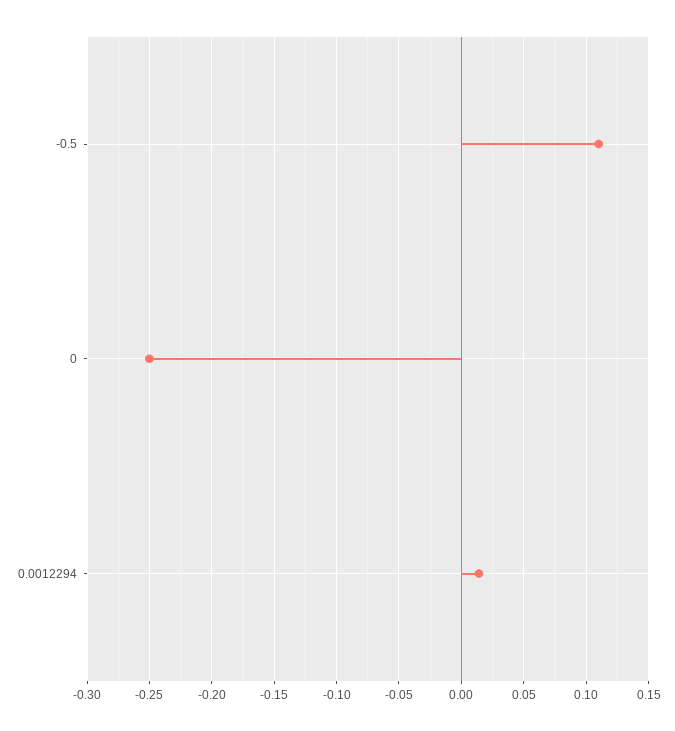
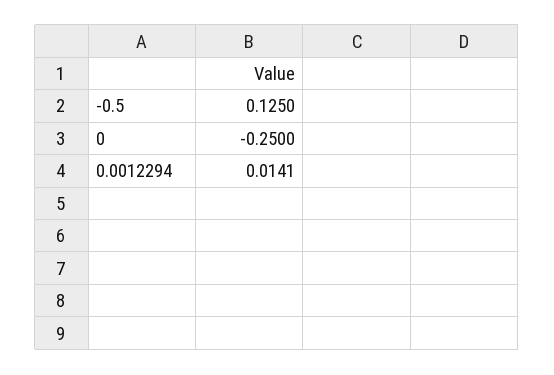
-0.5: 0.11 -> 0.125

